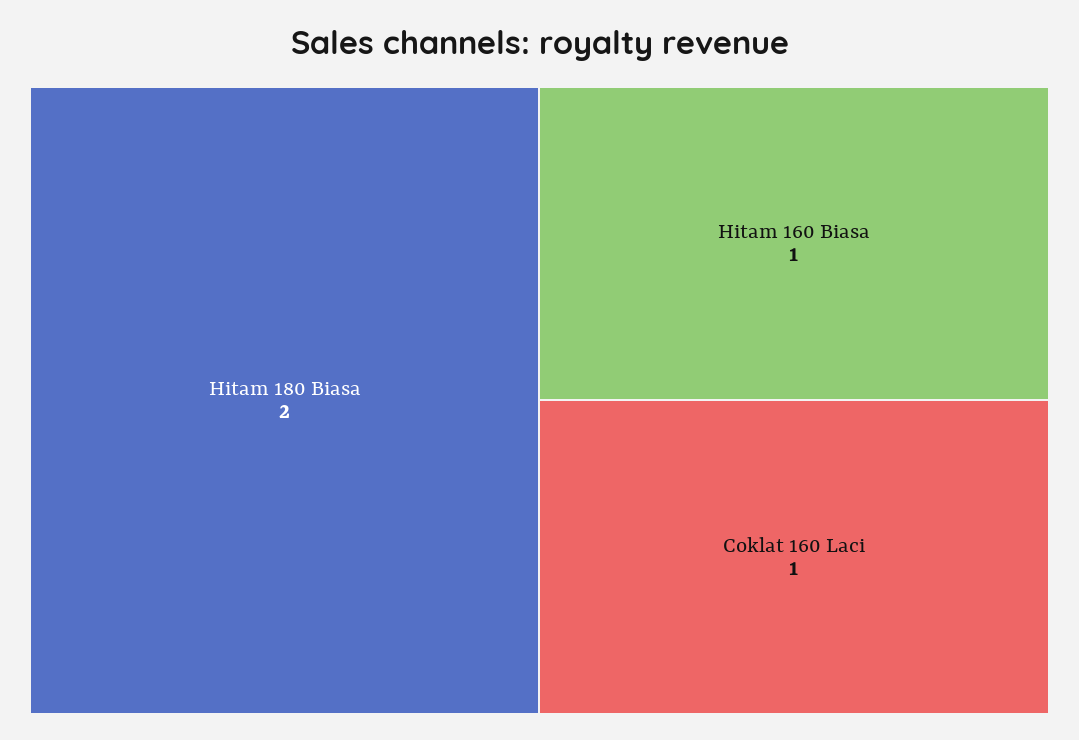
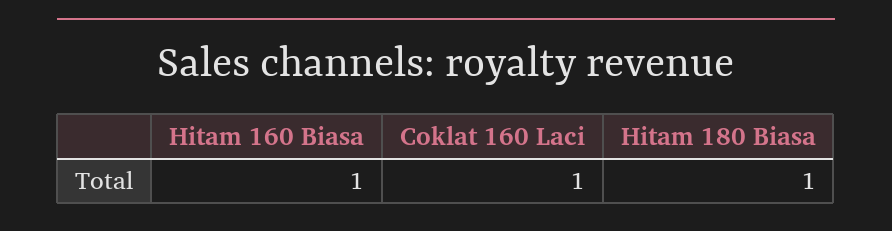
Hitam 180 Biasa: 2 -> 1

